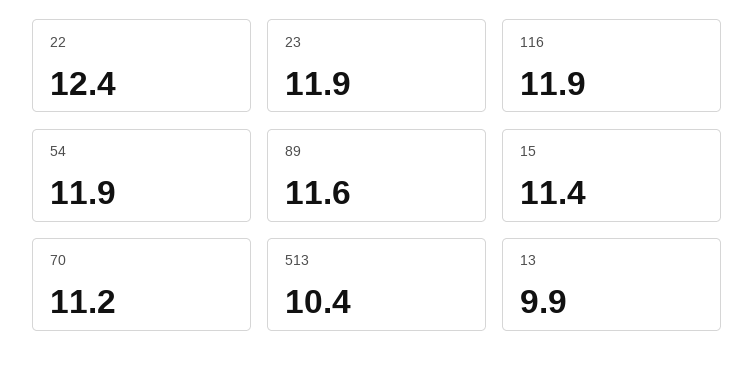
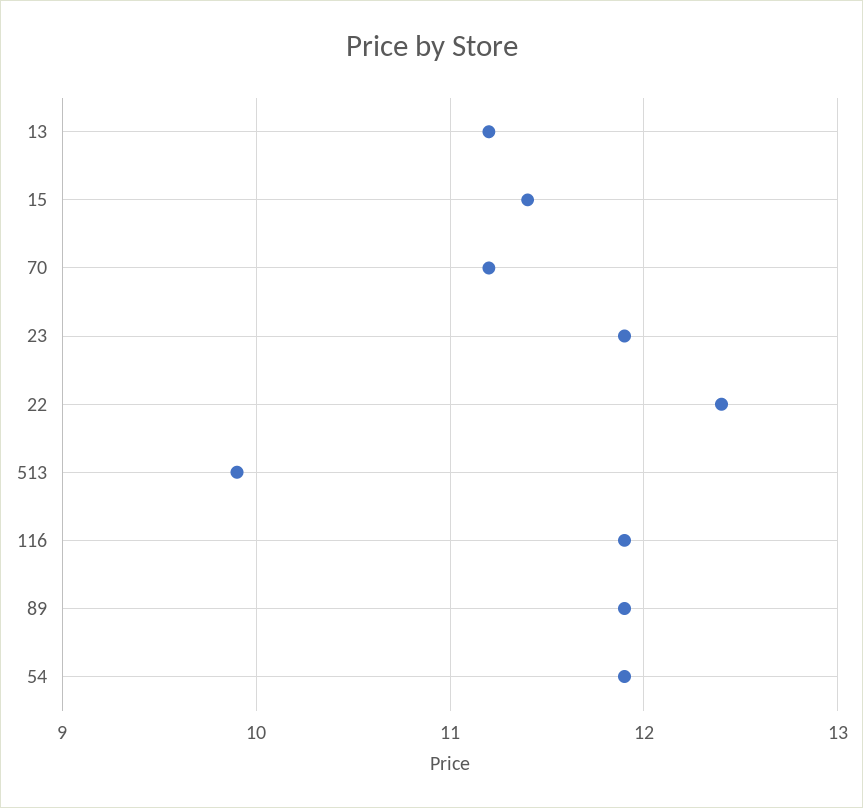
89: 11.6 -> 11.9
513: 10.4 -> 9.9
13: 9.9 -> 11.2

